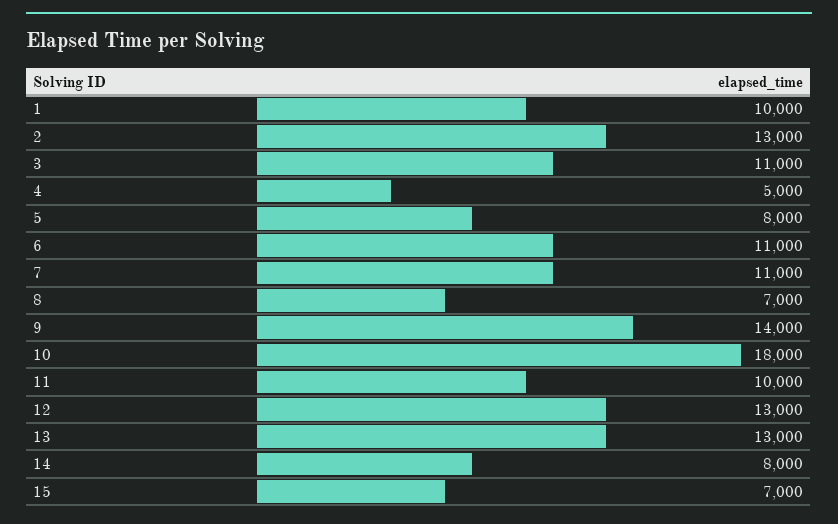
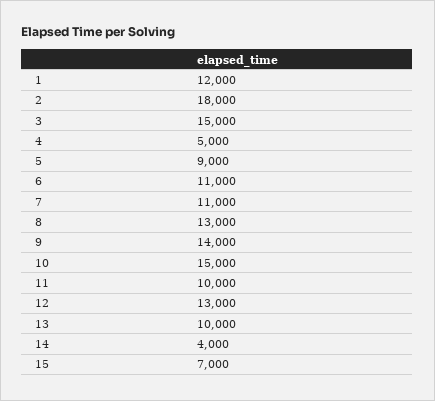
1: 10000 -> 12000
2: 13000 -> 18000
3: 11000 -> 15000
5: 8000 -> 9000
8: 7000 -> 13000
10: 18000 -> 15000
13: 13000 -> 10000
14: 8000 -> 4000

